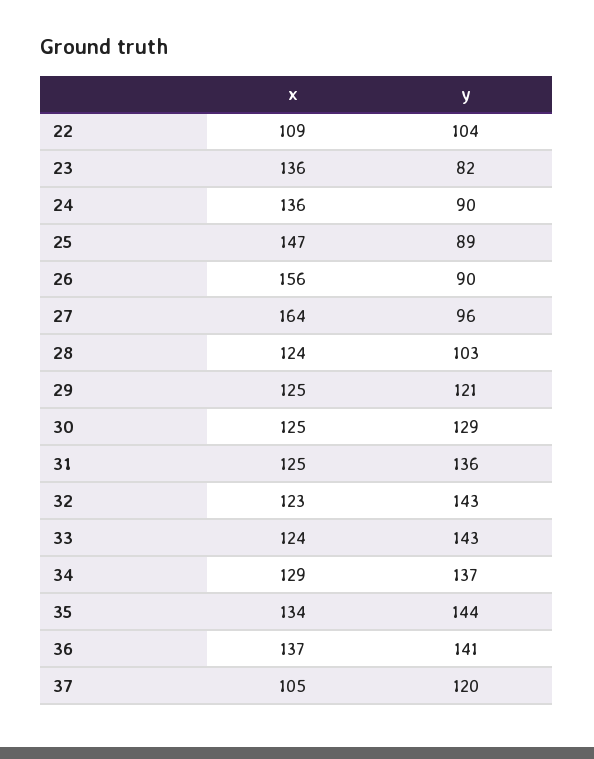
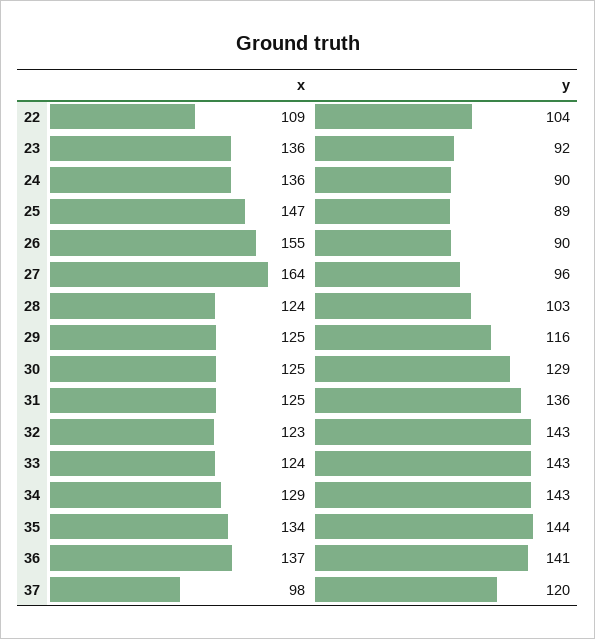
y, 23: 82 -> 92
x, 26: 156 -> 155
y, 29: 121 -> 116
y, 34: 137 -> 143
x, 37: 105 -> 98

